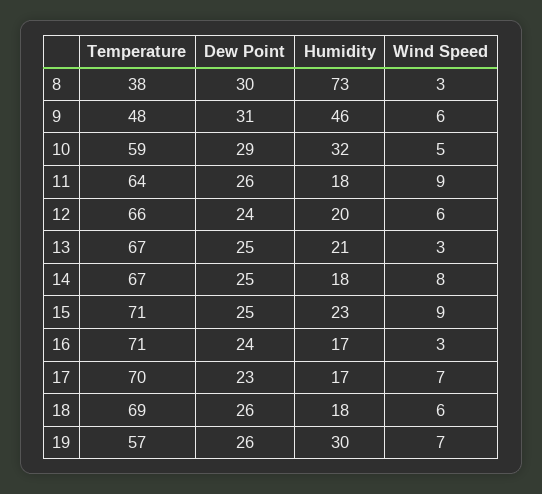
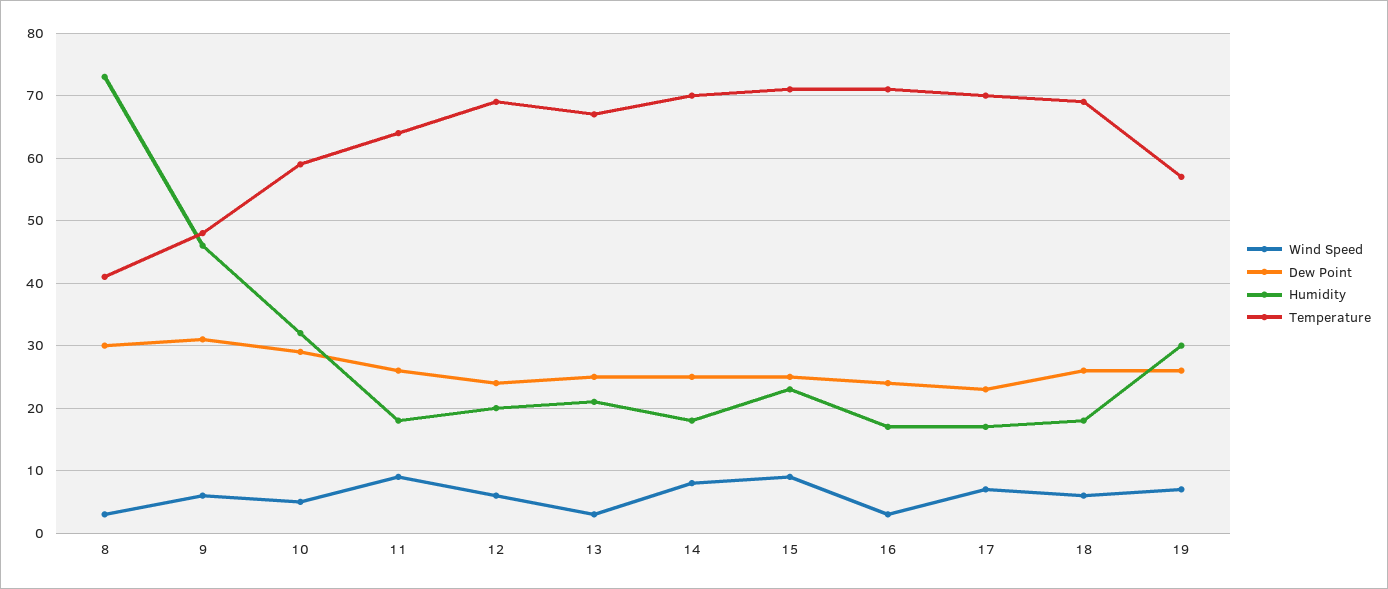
Temperature, 8: 38 -> 41
Temperature, 12: 66 -> 69
Temperature, 14: 67 -> 70

